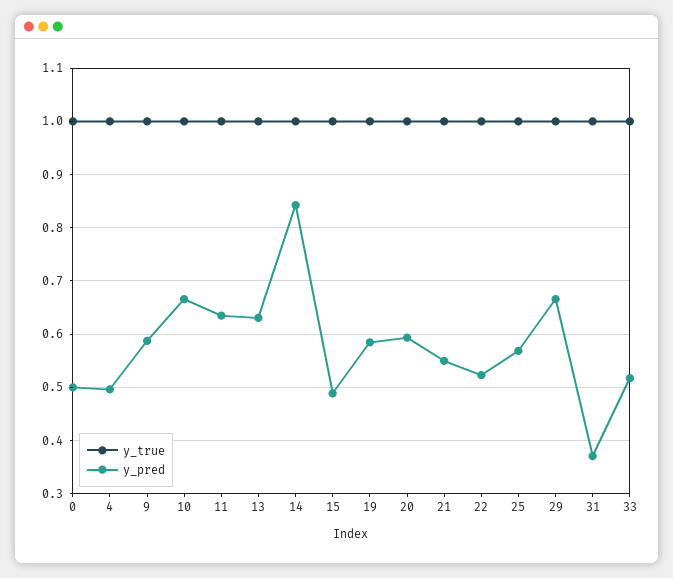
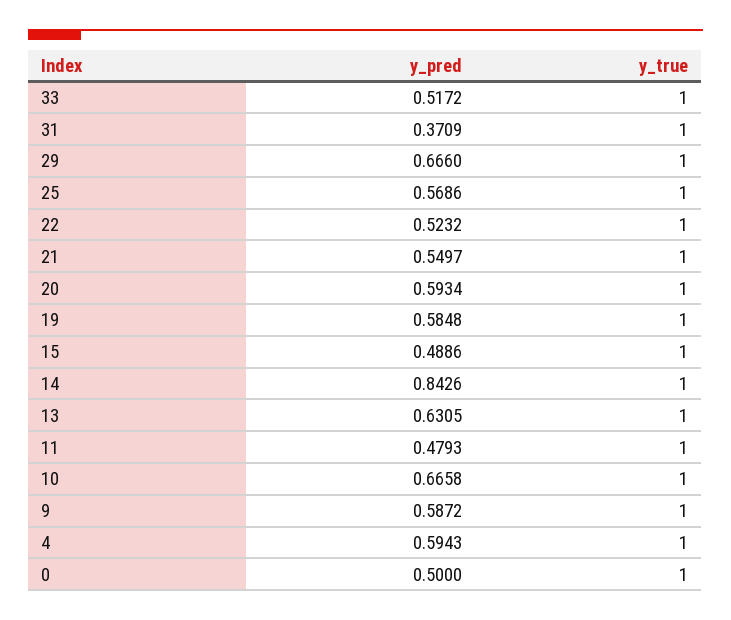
y_pred, 4: 0.5 -> 0.5943
y_pred, 11: 0.64 -> 0.4793

